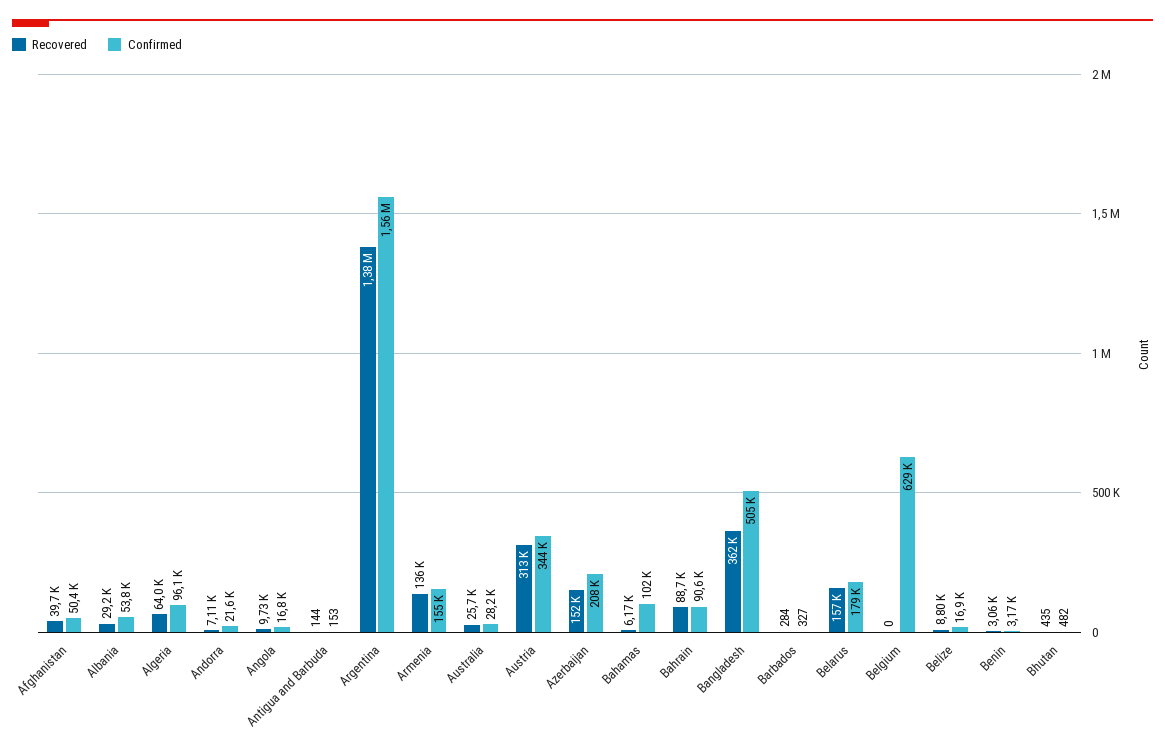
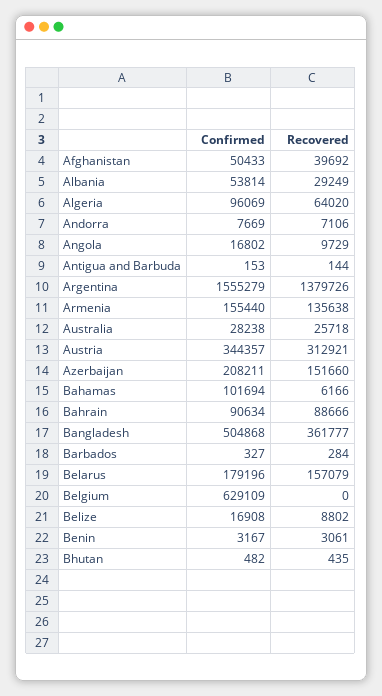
Confirmed, Andorra: 21600 -> 7669

